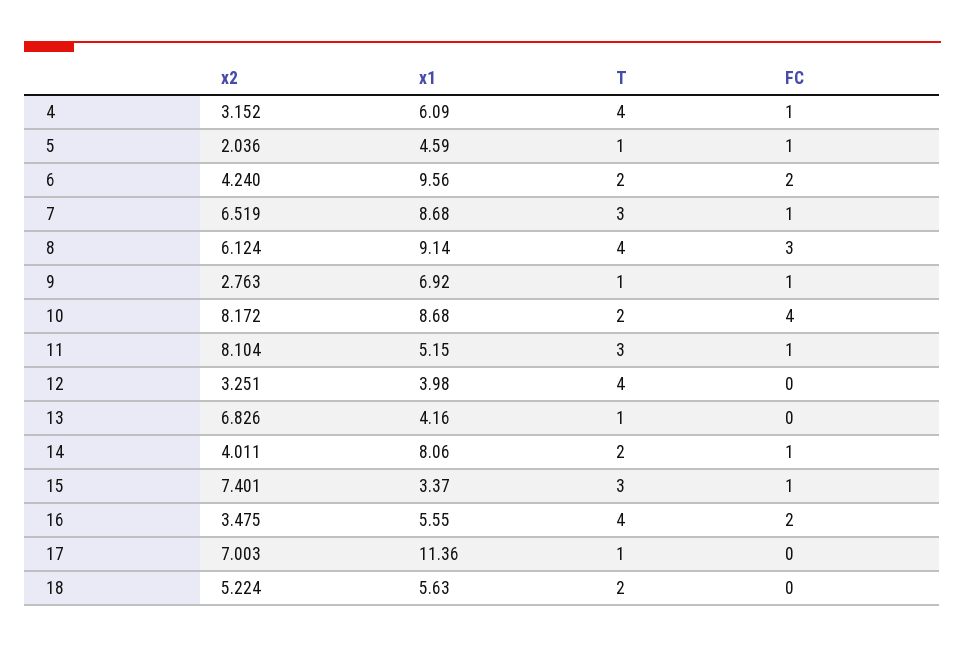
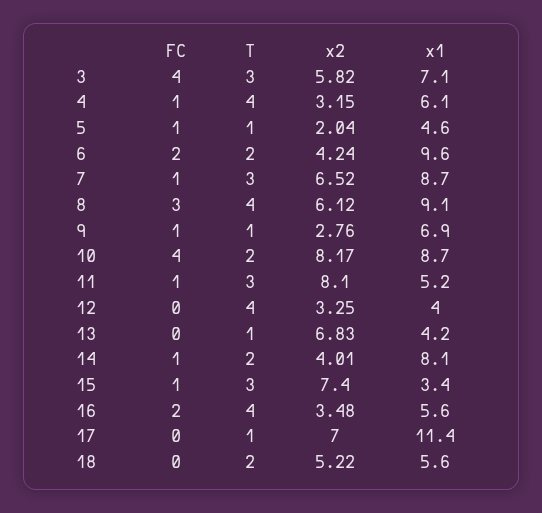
FC, 3: none -> 4
T, 3: none -> 3
x2, 3: none -> 5.82
x1, 3: none -> 7.1

